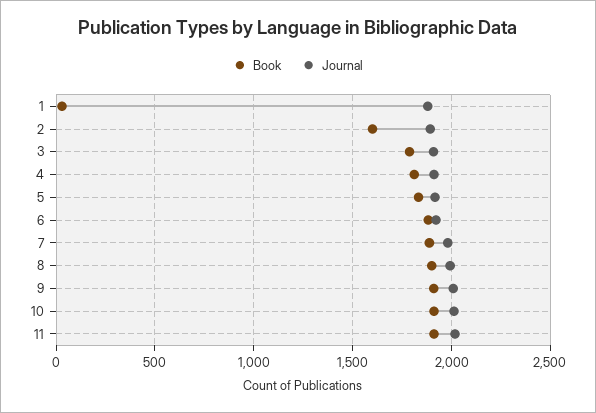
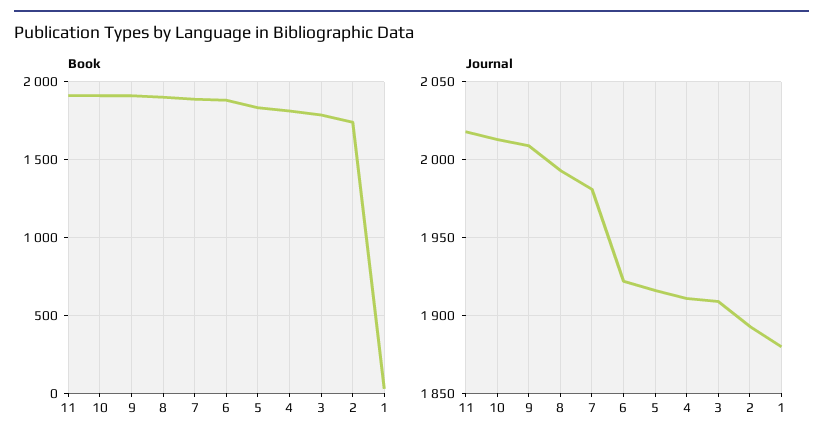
Book, 2: 1600 -> 1750

